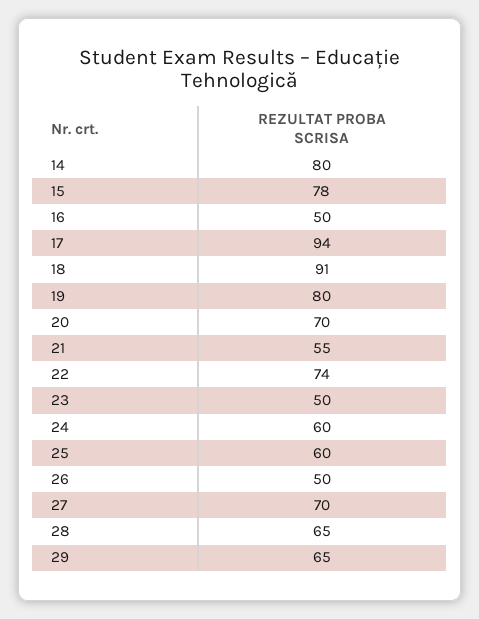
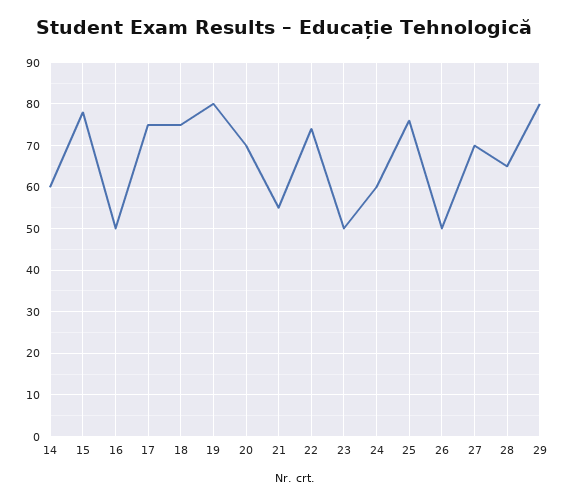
14: 80 -> 60
17: 94 -> 75
18: 91 -> 75
25: 60 -> 75
29: 65 -> 80

